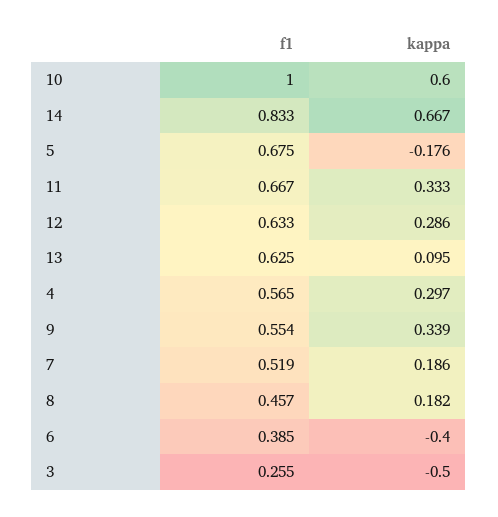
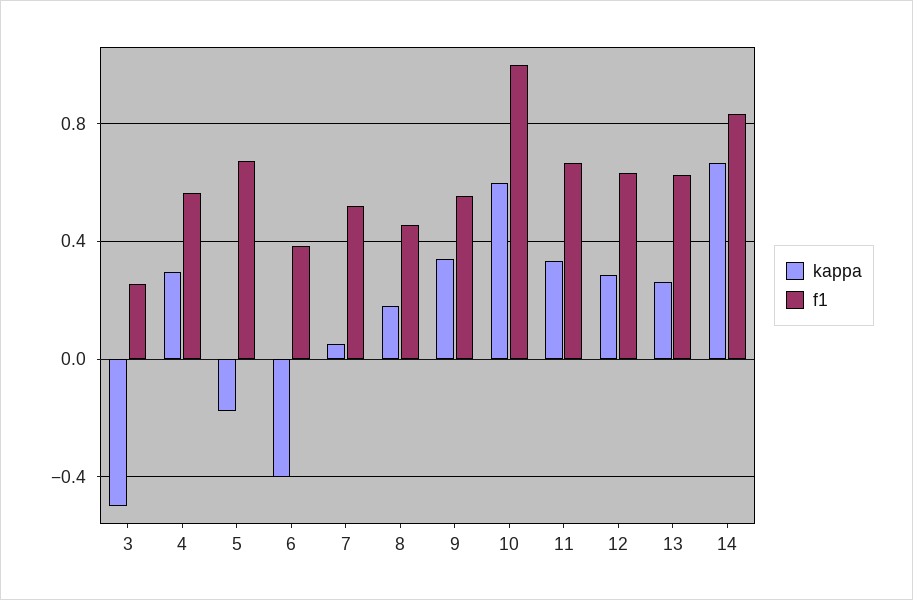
kappa, 13: 0.095 -> 0.25
kappa, 7: 0.186 -> 0.05

